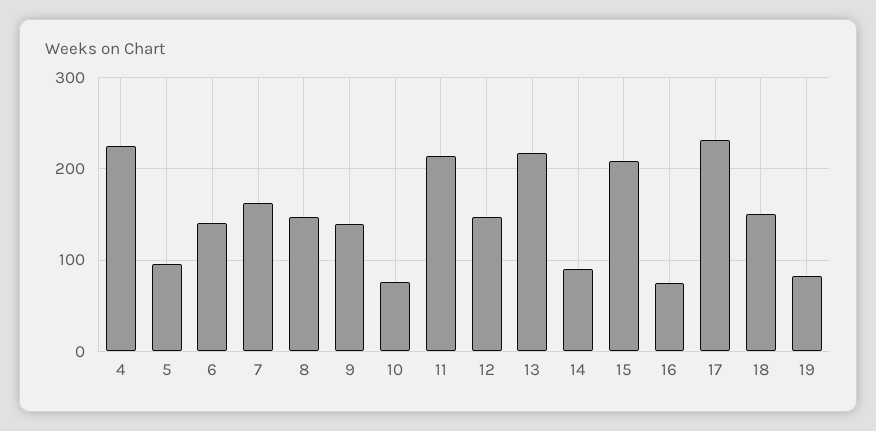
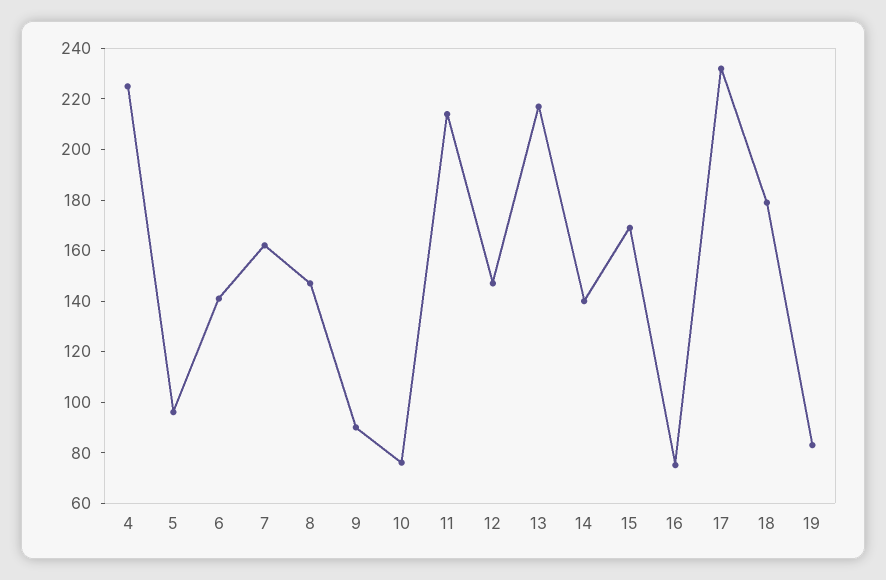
9: 140 -> 90
14: 90 -> 140
15: 210 -> 170
18: 150 -> 180

